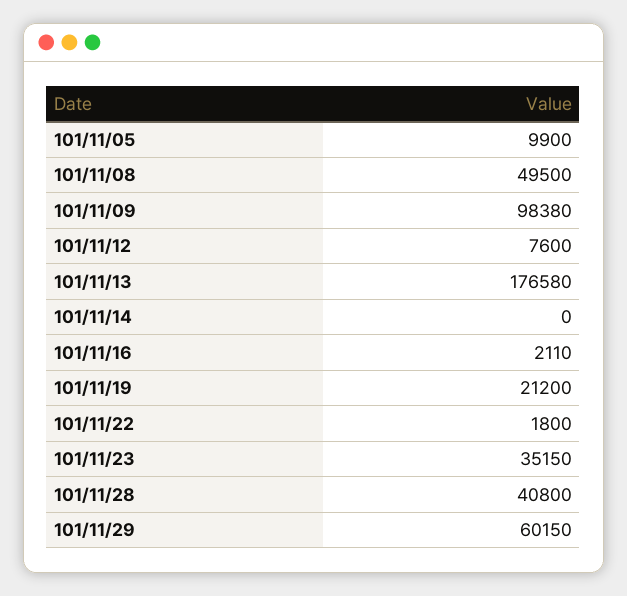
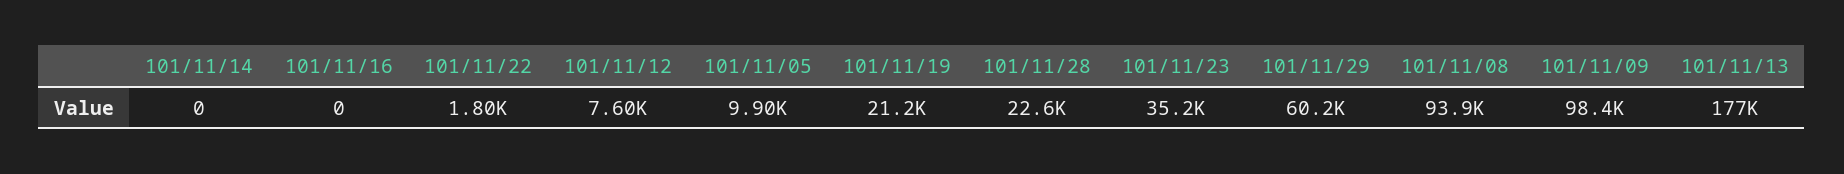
101/11/08: 49500 -> 93900
101/11/16: 2110 -> 0
101/11/28: 40800 -> 22600

